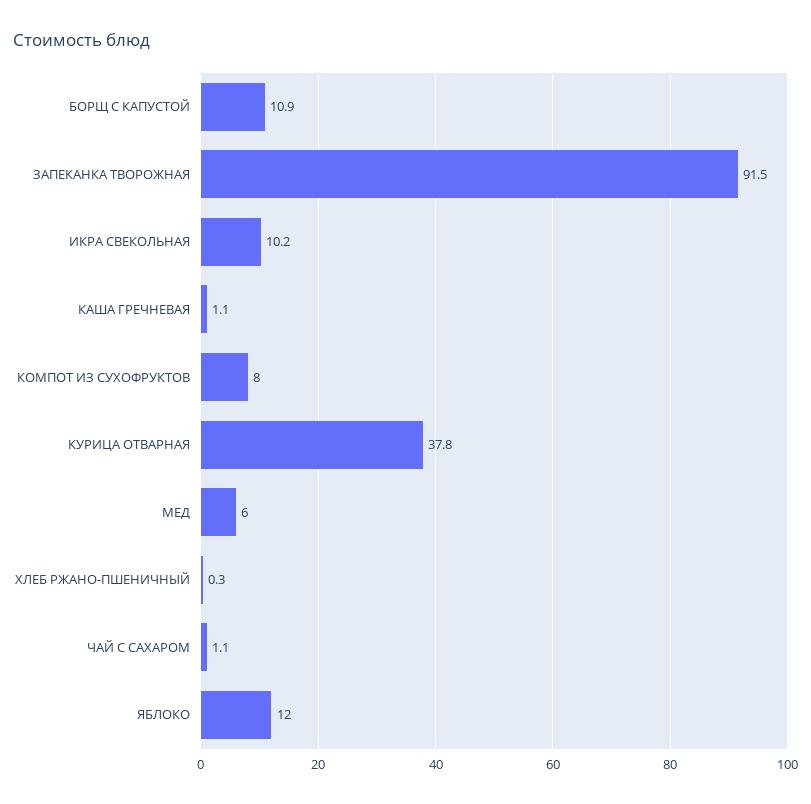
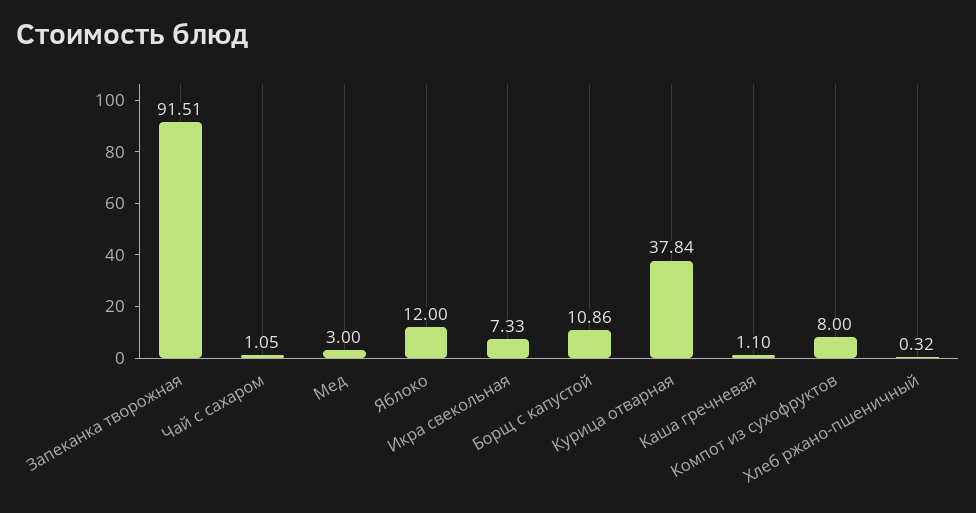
ИКРА СВЕКОЛЬНАЯ: 10.2 -> 7.33
МЕД: 6 -> 3

